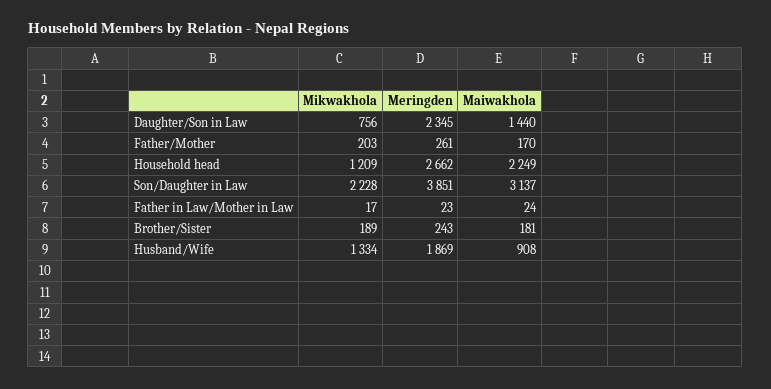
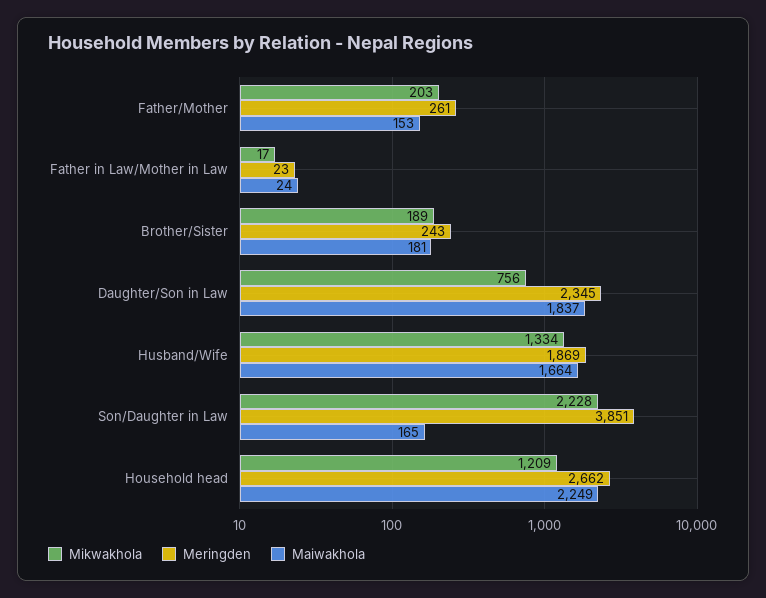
Maiwakhola, Daughter/Son in Law: 1440 -> 1837
Maiwakhola, Father/Mother: 170 -> 153
Maiwakhola, Son/Daughter in Law: 3137 -> 165
Maiwakhola, Husband/Wife: 908 -> 1664

